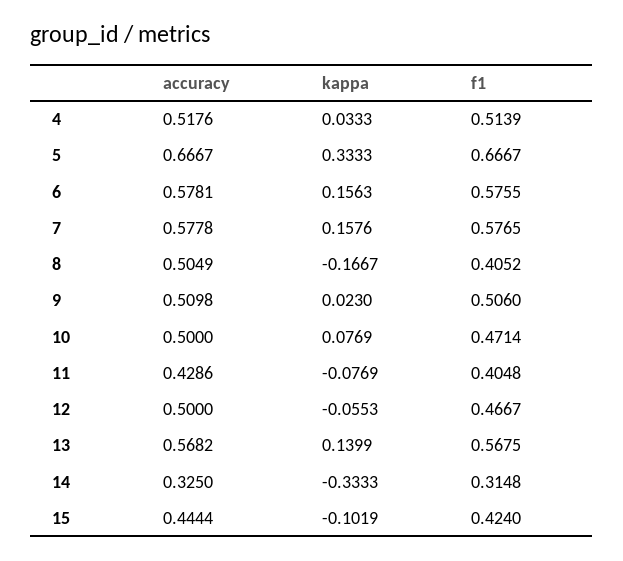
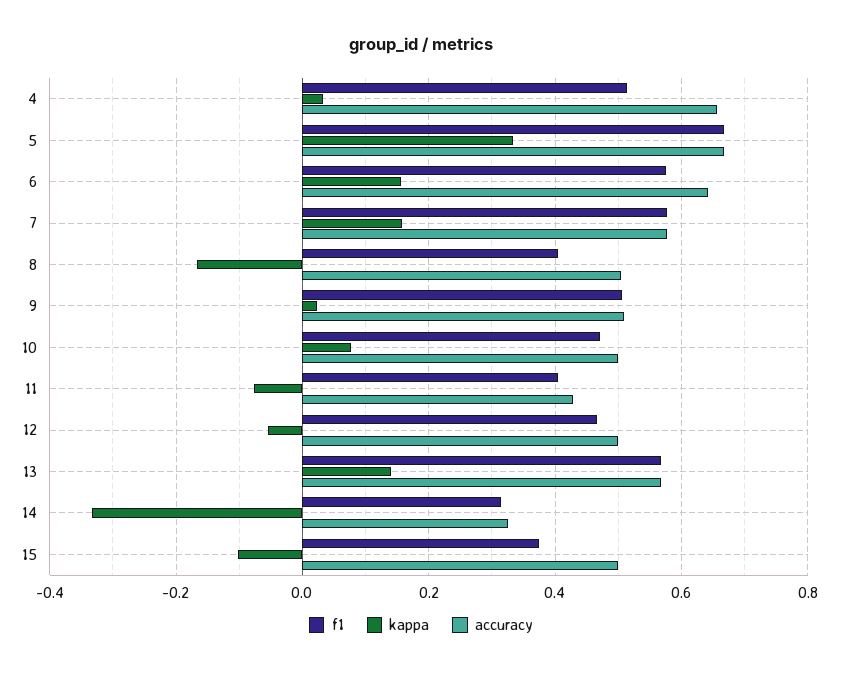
accuracy, 4: 0.5176 -> 0.66
accuracy, 6: 0.5781 -> 0.64
accuracy, 15: 0.4444 -> 0.5
f1, 15: 0.424 -> 0.38

